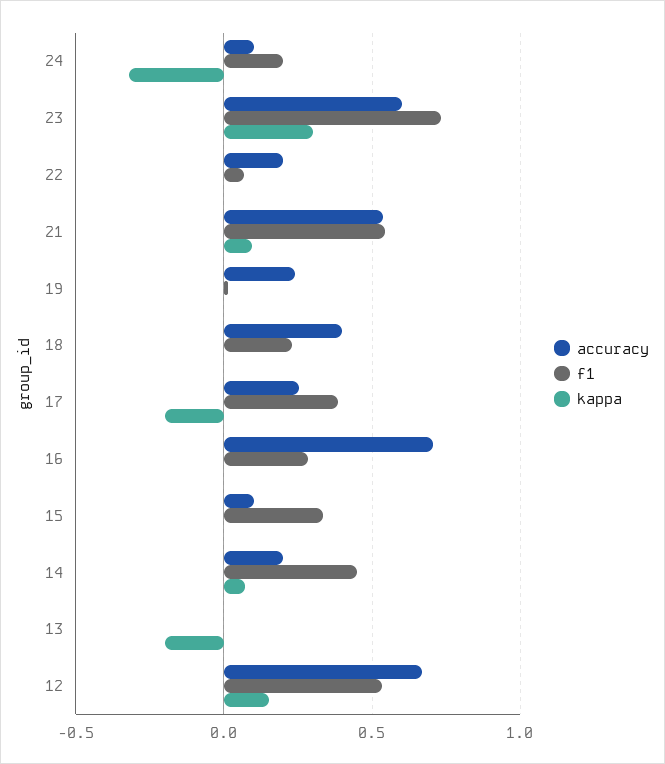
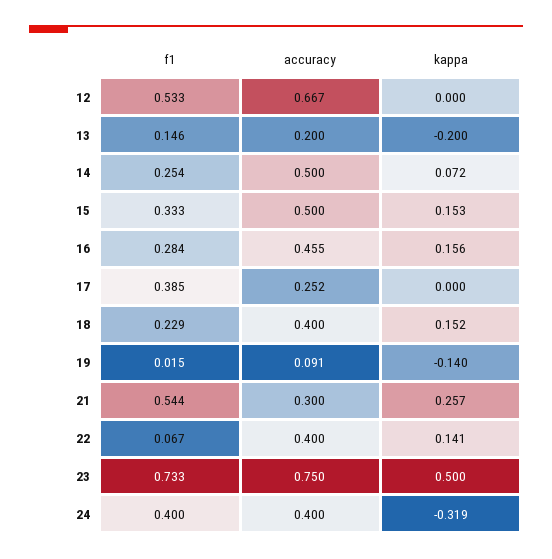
accuracy, 24: 0.1 -> 0.4
f1, 24: 0.2 -> 0.4
accuracy, 23: 0.6 -> 0.75
kappa, 23: 0.3 -> 0.5
accuracy, 22: 0.2 -> 0.4
kappa, 22: 0 -> 0.141
accuracy, 21: 0.55 -> 0.3
kappa, 21: 0.1 -> 0.257
accuracy, 19: 0.25 -> 0.091
kappa, 19: 0 -> -0.14
kappa, 18: 0 -> 0.152
kappa, 17: -0.2 -> 0
accuracy, 16: 0.7 -> 0.455
kappa, 16: 0 -> 0.156
accuracy, 15: 0.1 -> 0.5
kappa, 15: 0 -> 0.153
accuracy, 14: 0.2 -> 0.5
f1, 14: 0.45 -> 0.254
accuracy, 13: 0 -> 0.2
f1, 13: 0 -> 0.146
kappa, 12: 0.15 -> 0

